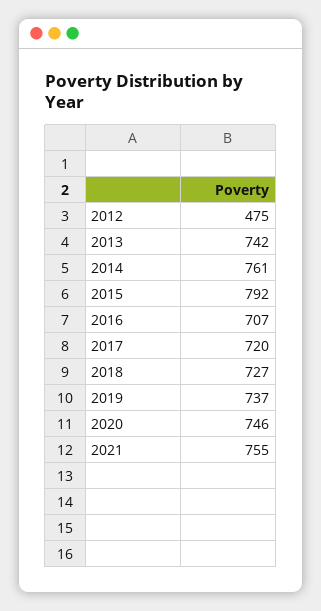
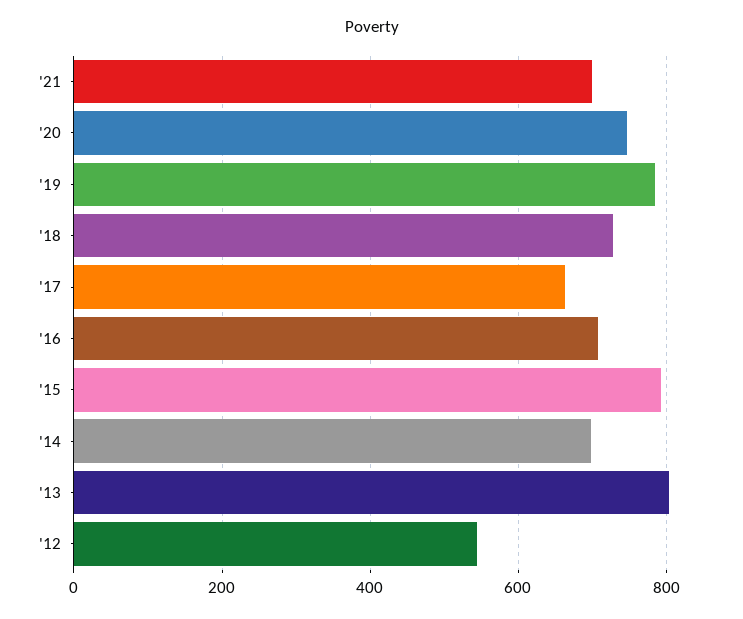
2012: 475 -> 540
2013: 742 -> 800
2014: 761 -> 700
2017: 720 -> 660
2019: 737 -> 780
2021: 755 -> 700

